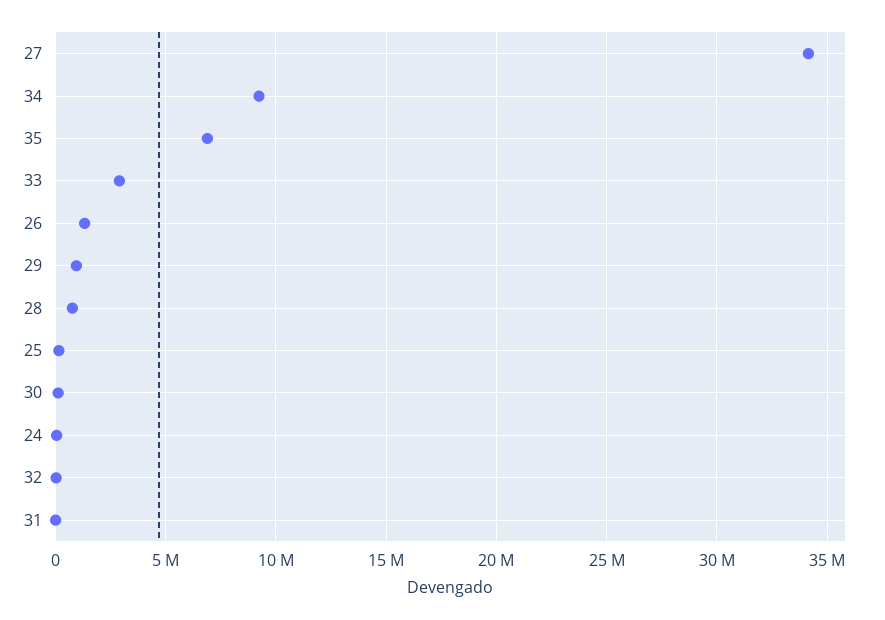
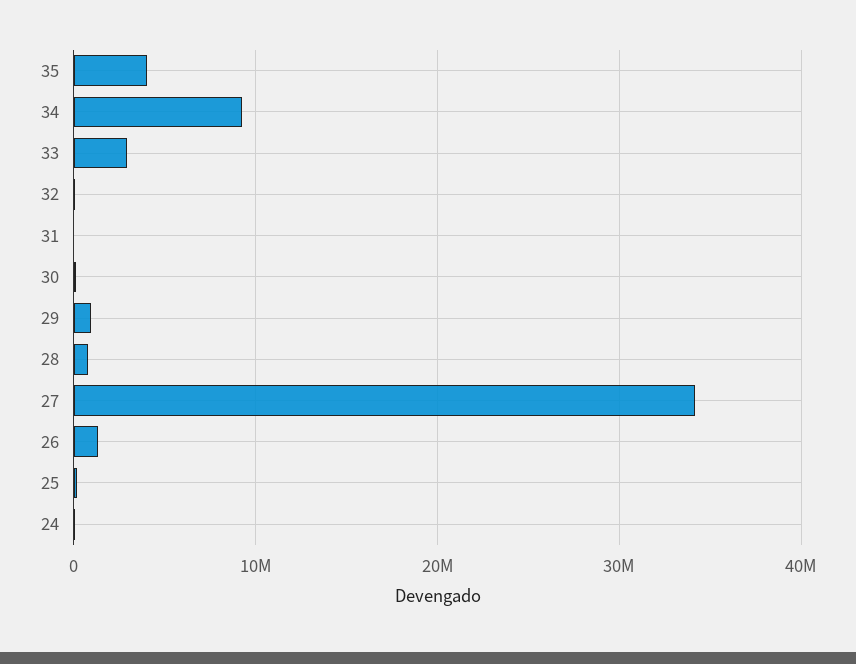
35: 7000000 -> 4000000

